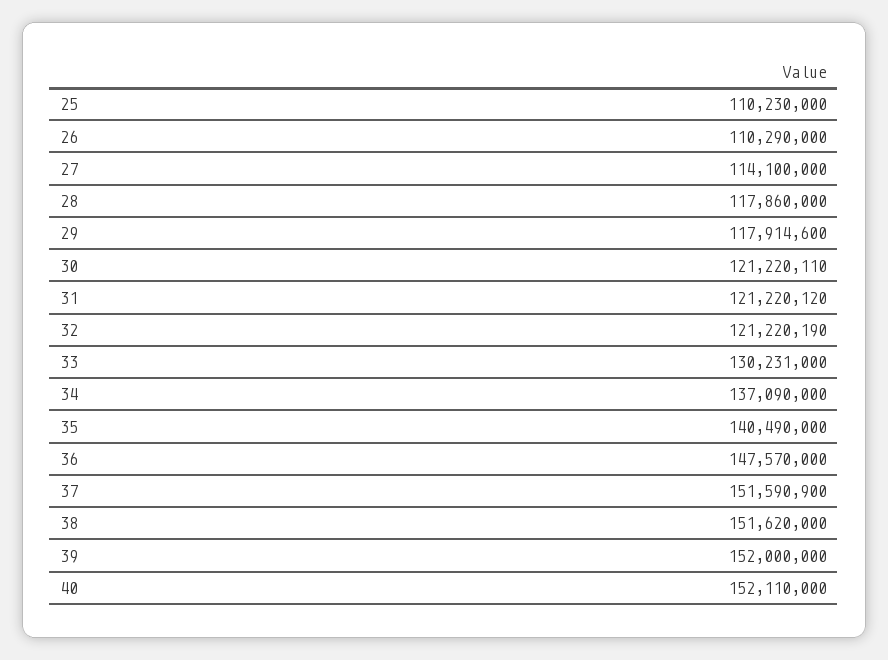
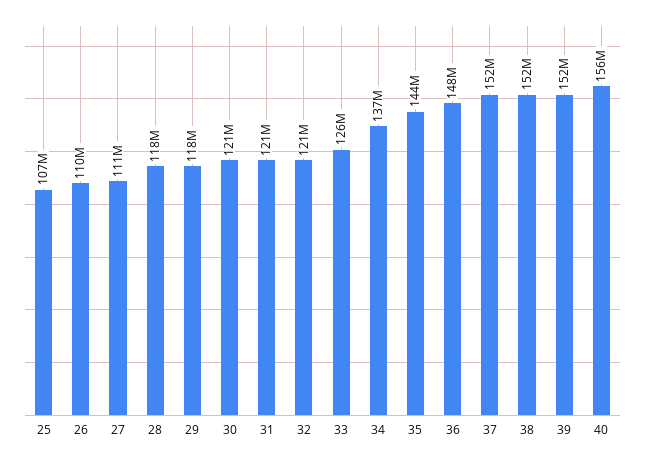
25: 110230000 -> 107000000
27: 114100000 -> 111000000
33: 130231000 -> 126000000
35: 140490000 -> 144000000
40: 152110000 -> 156000000

